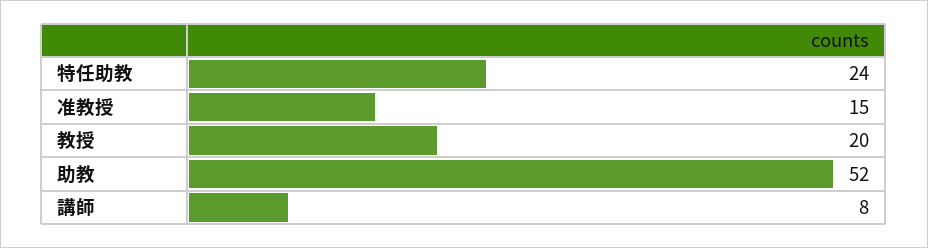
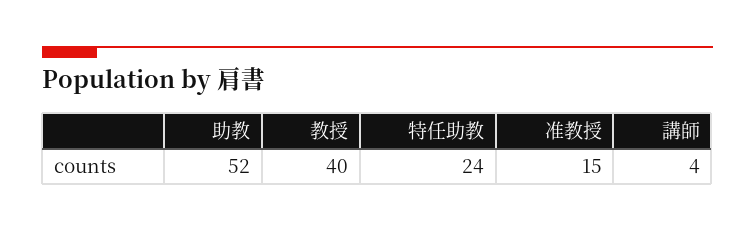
教授: 20 -> 40
講師: 8 -> 4

